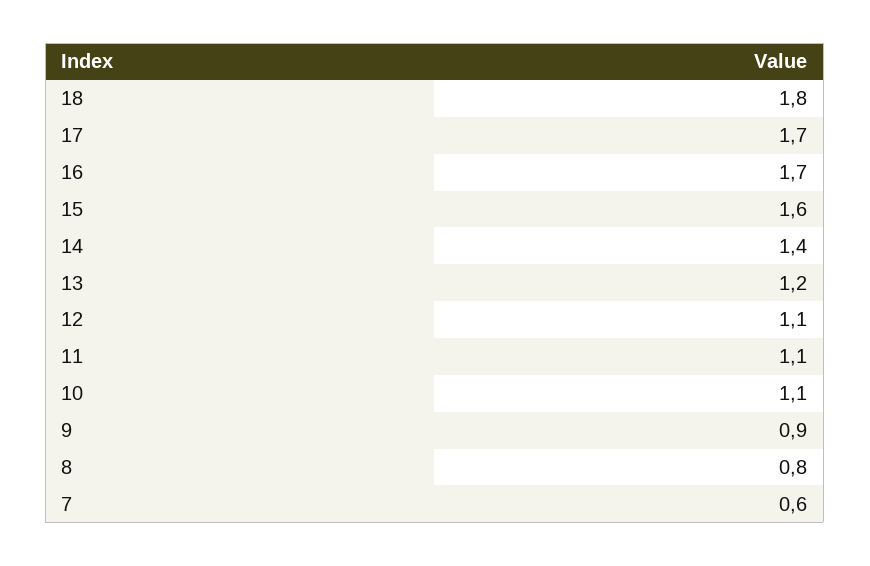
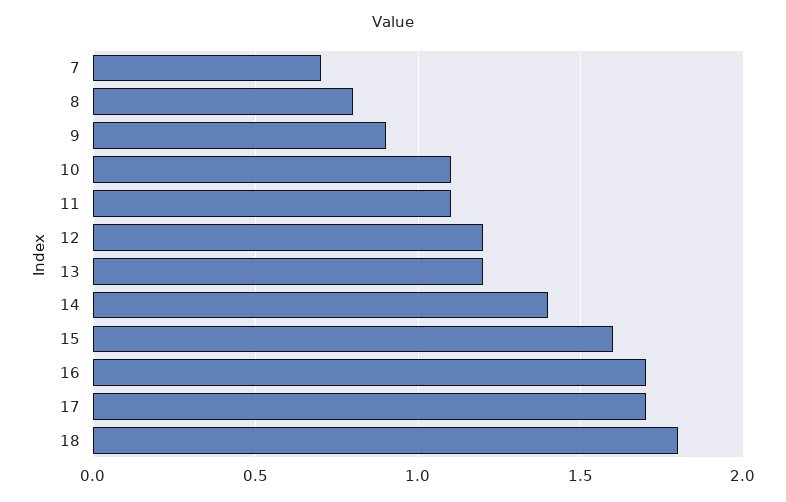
12: 1.1 -> 1.2
7: 0.6 -> 0.7

